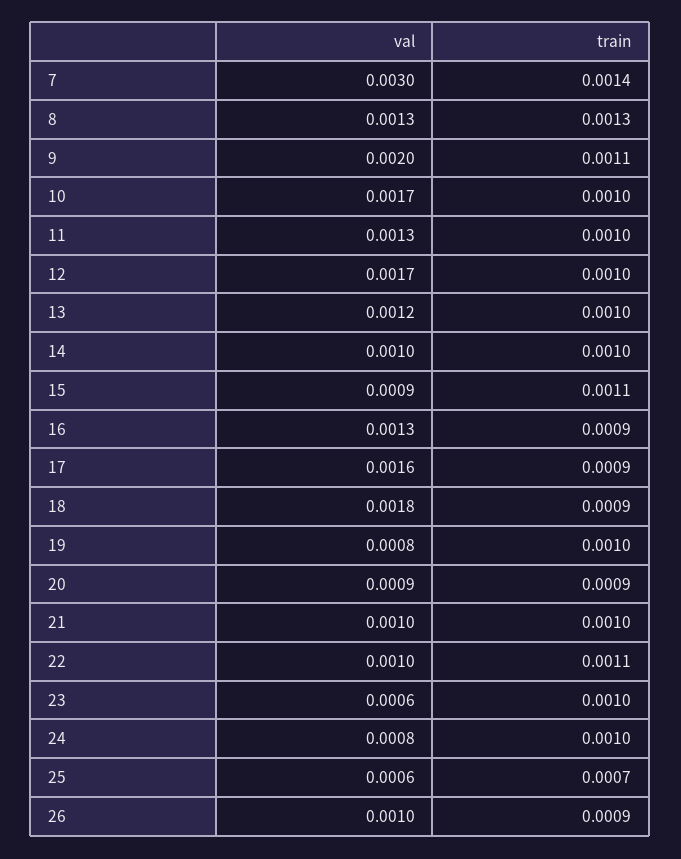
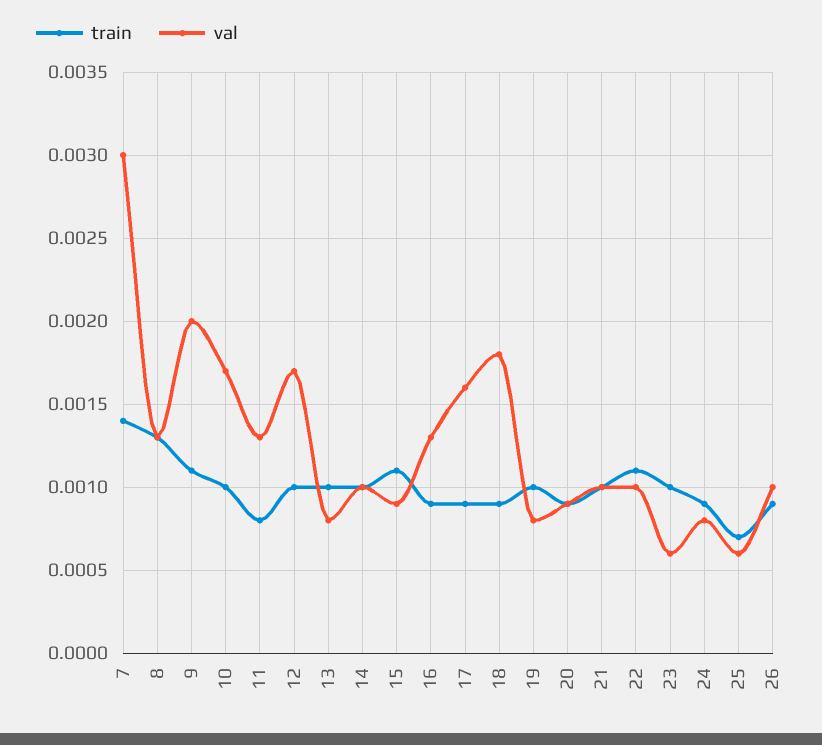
train, 11: 0.001 -> 0.0008
val, 13: 0.0012 -> 0.0008
train, 24: 0.001 -> 0.0009

